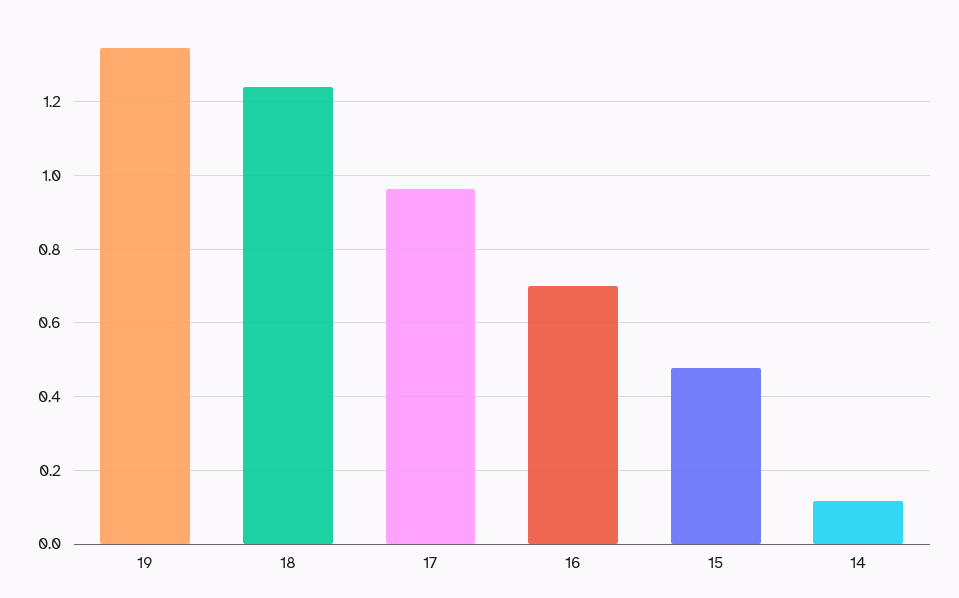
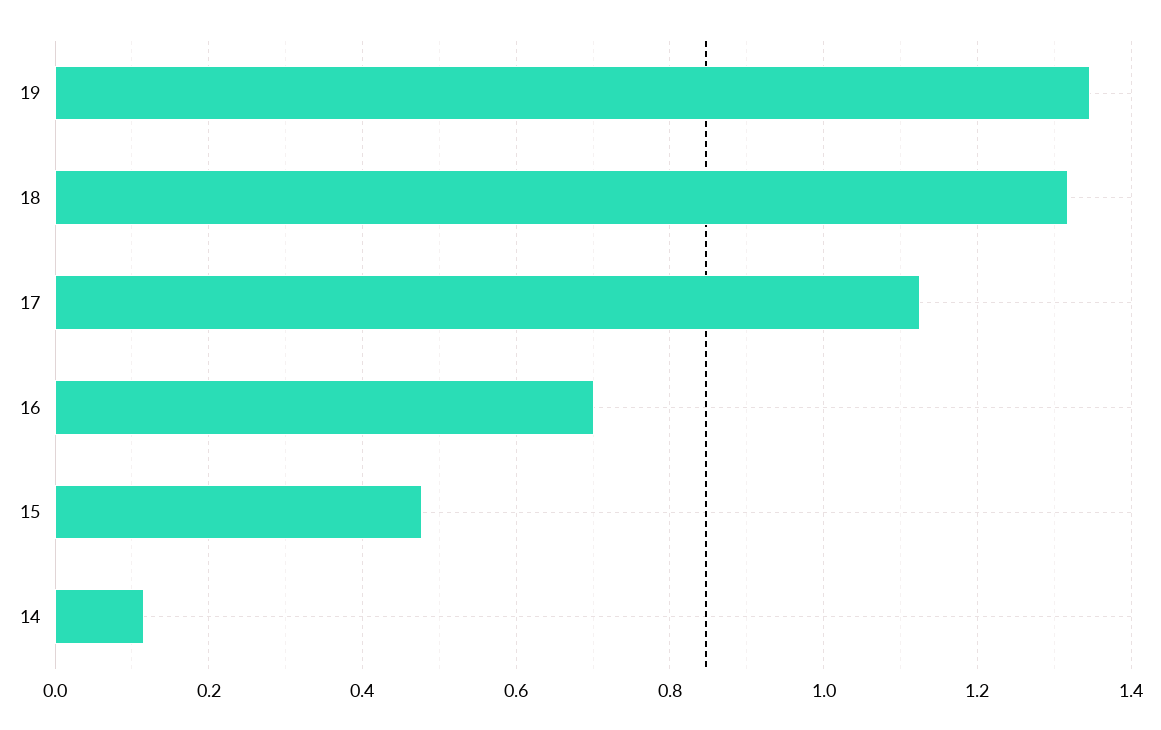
18: 1.24 -> 1.32
17: 0.96 -> 1.12

